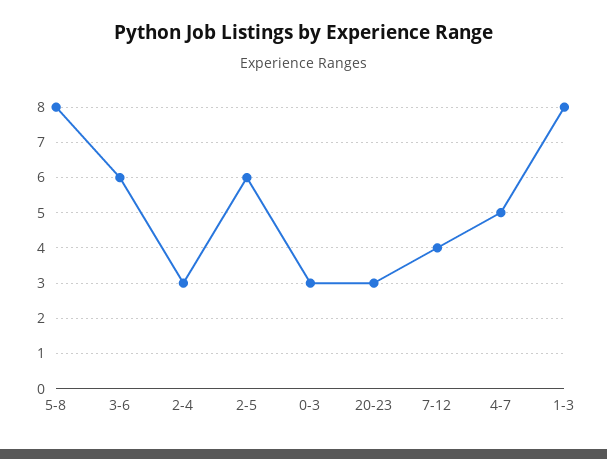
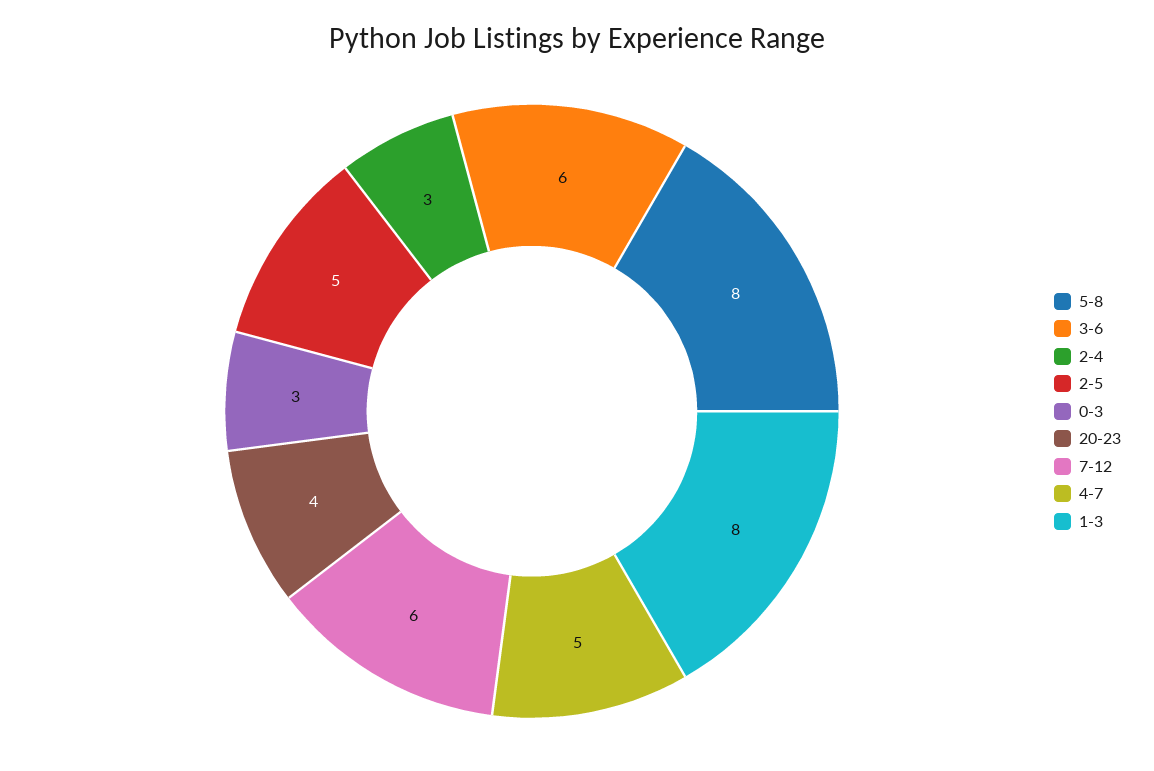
2-5: 6 -> 5
20-23: 3 -> 4
7-12: 4 -> 6

